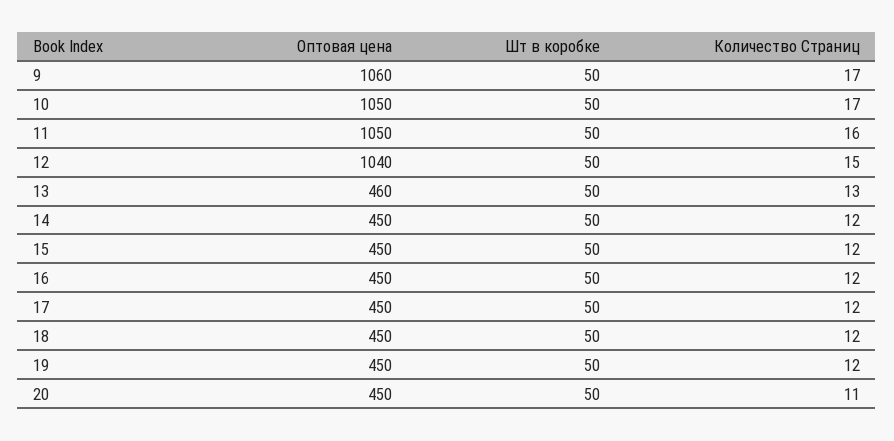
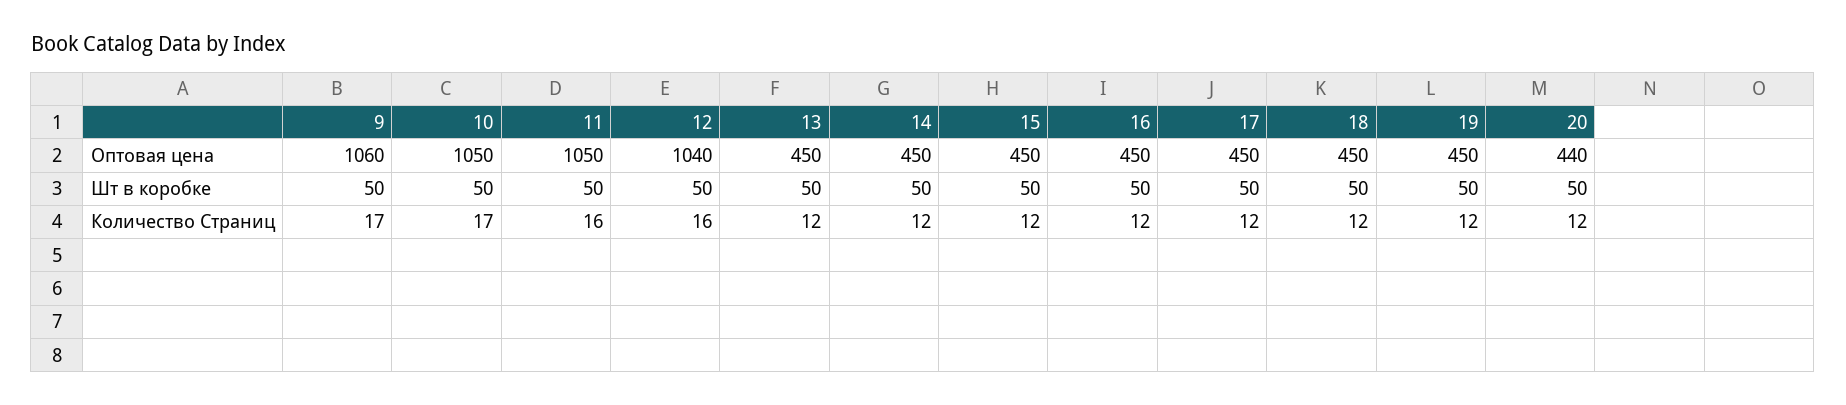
Количество Страниц, 12: 15 -> 16
Оптовая цена, 13: 460 -> 450
Количество Страниц, 13: 13 -> 12
Оптовая цена, 20: 450 -> 440
Количество Страниц, 20: 11 -> 12

